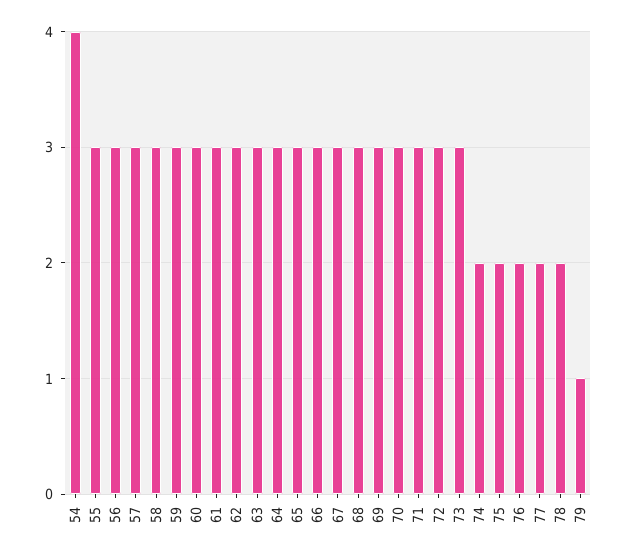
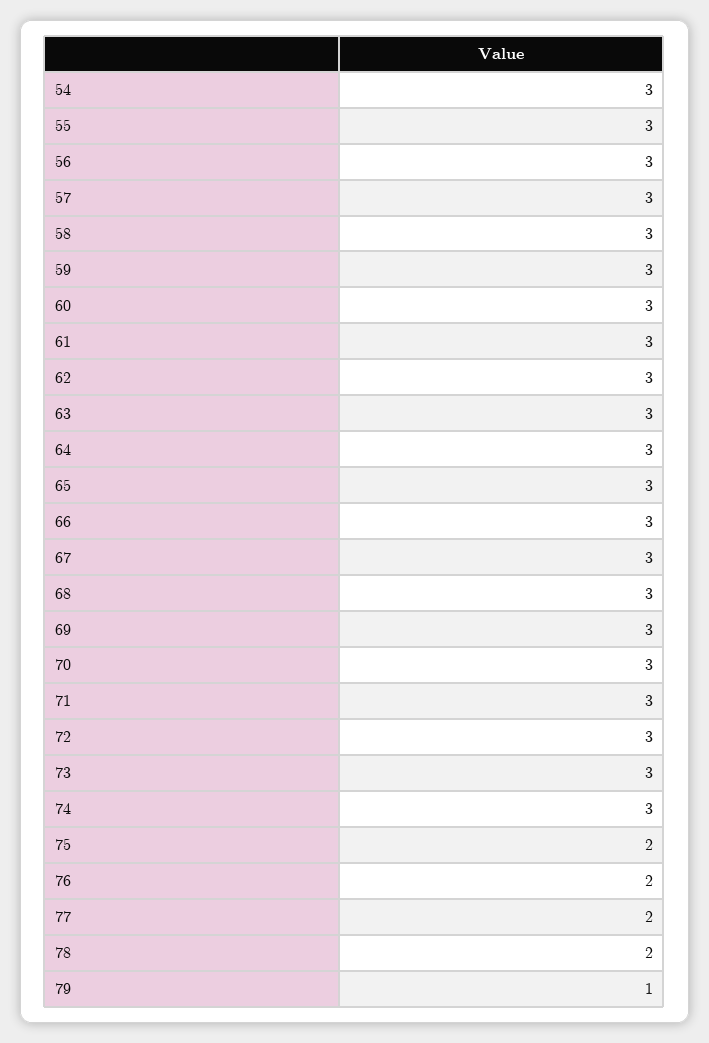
54: 4 -> 3
74: 2 -> 3

